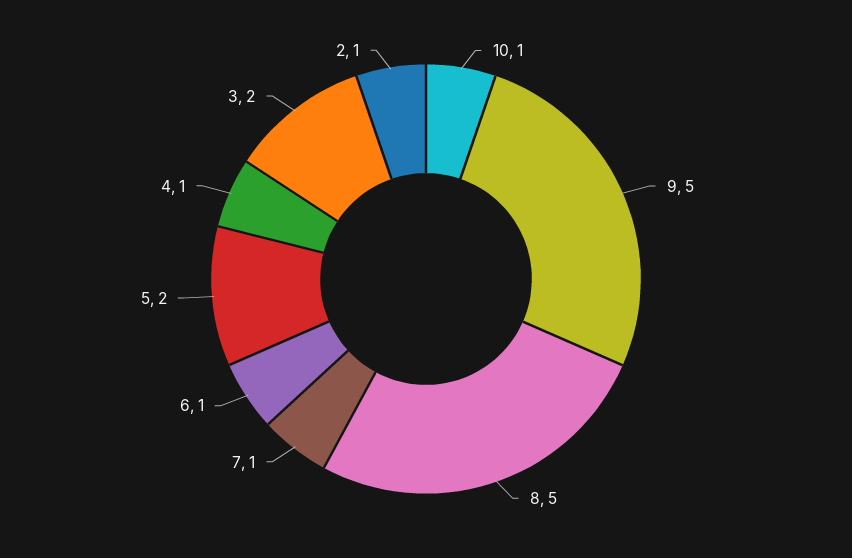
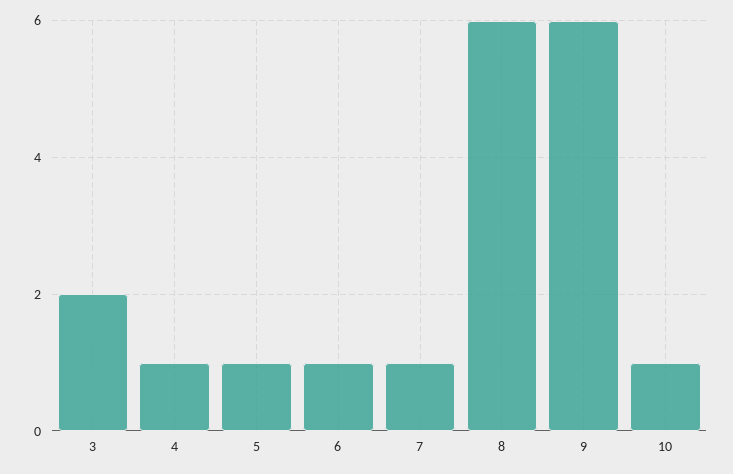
9: 5 -> 6
8: 5 -> 6
5: 2 -> 1
2: 1 -> none

